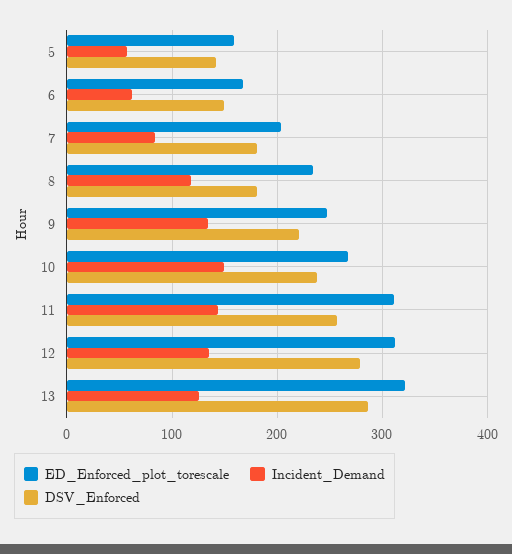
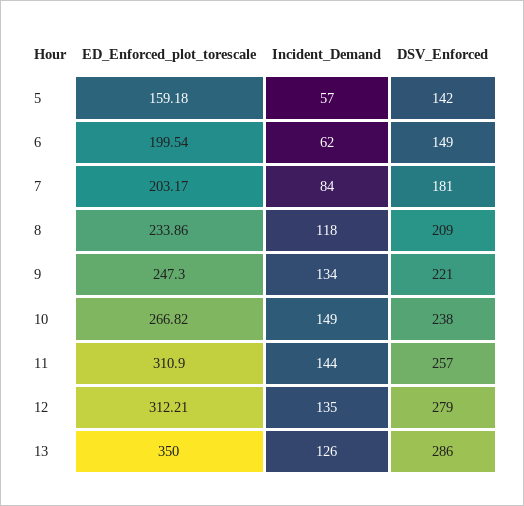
ED_Enforced_plot_torescale, 6: 170 -> 199.54
DSV_Enforced, 8: 180 -> 209
ED_Enforced_plot_torescale, 13: 320 -> 350

